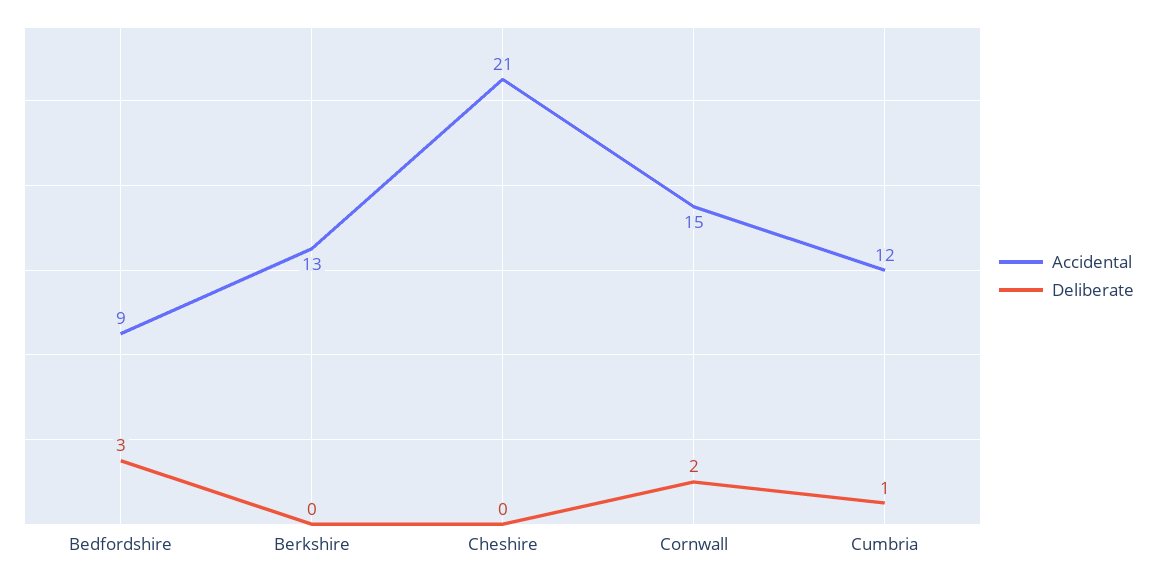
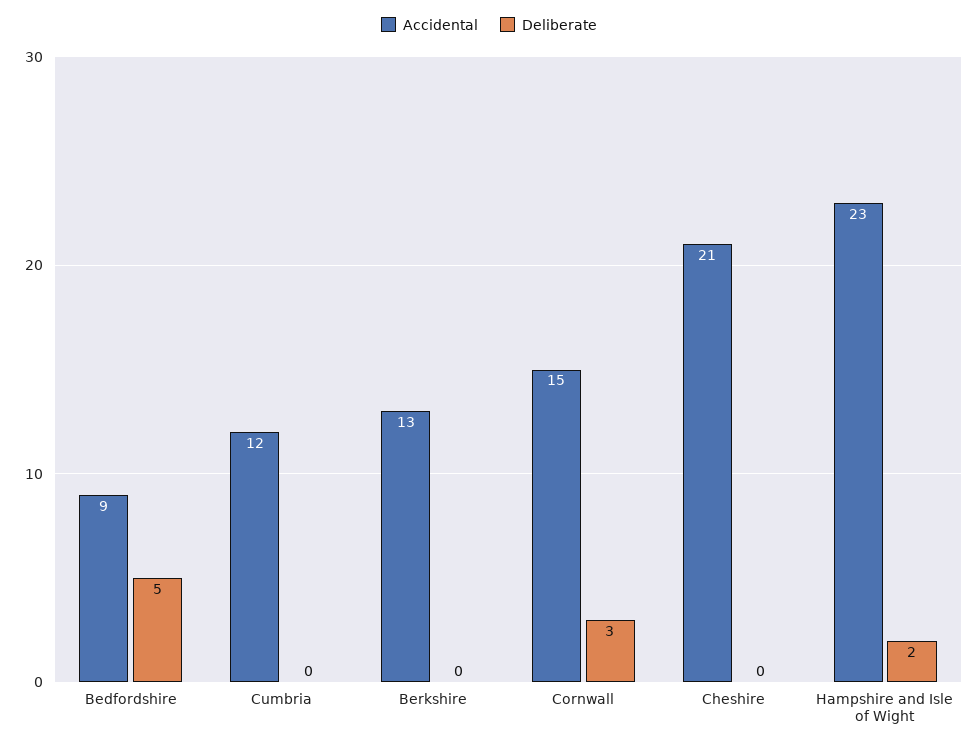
Deliberate, Bedfordshire: 3 -> 5
Deliberate, Cornwall: 2 -> 3
Deliberate, Cumbria: 1 -> 0
Accidental, Hampshire and Isle of Wight: none -> 23
Deliberate, Hampshire and Isle of Wight: none -> 2

